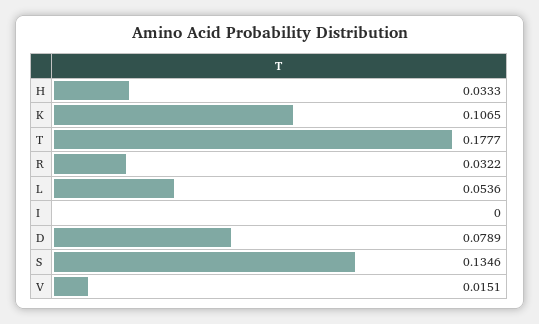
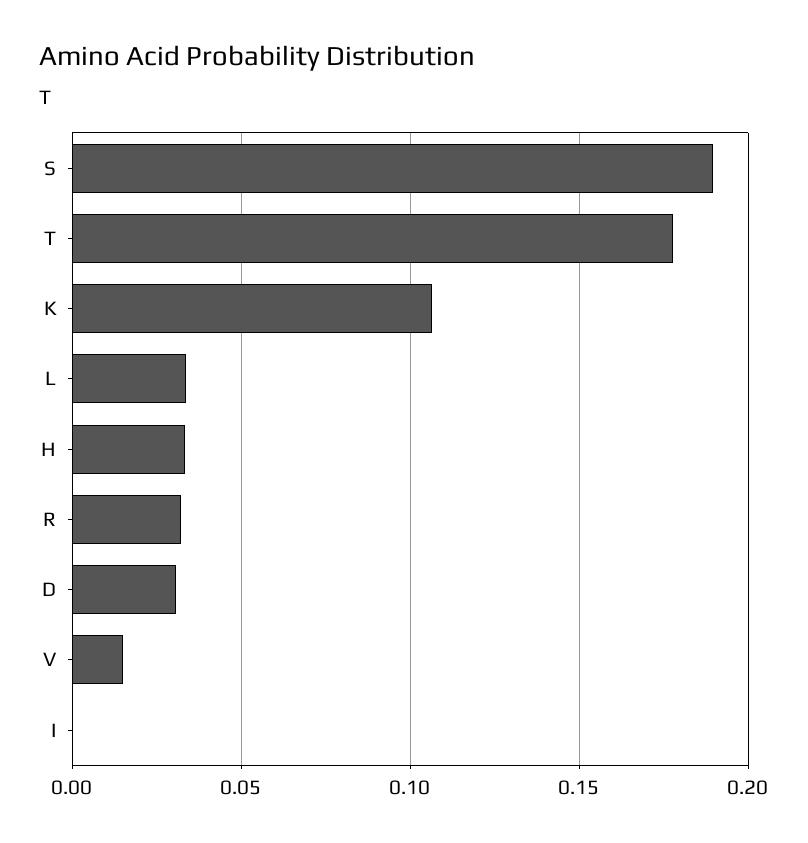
L: 0.0536 -> 0.035
D: 0.0789 -> 0.03
S: 0.1346 -> 0.19

